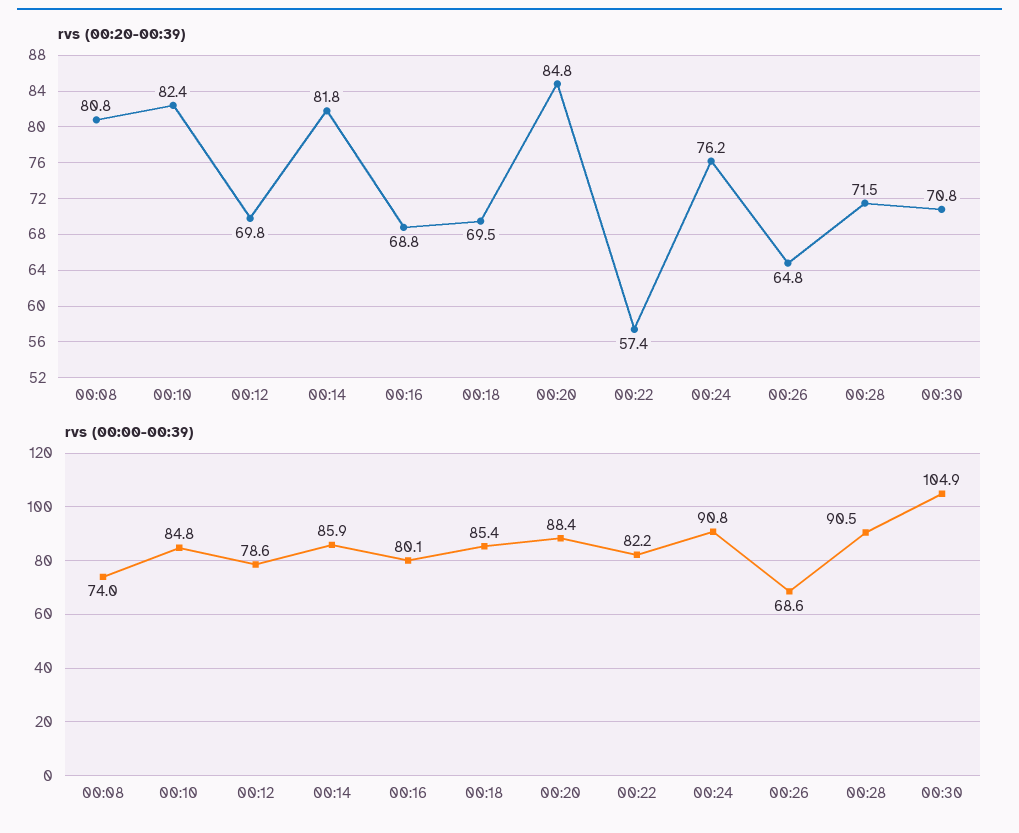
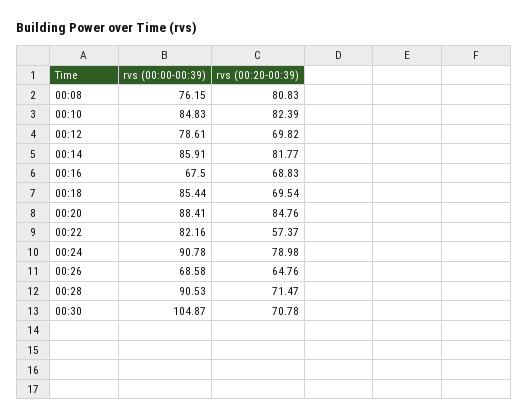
rvs (00:20-00:39), 00:24: 76.2 -> 78.98
rvs (00:00-00:39), 00:08: 74 -> 76.15
rvs (00:00-00:39), 00:16: 80.1 -> 67.5

